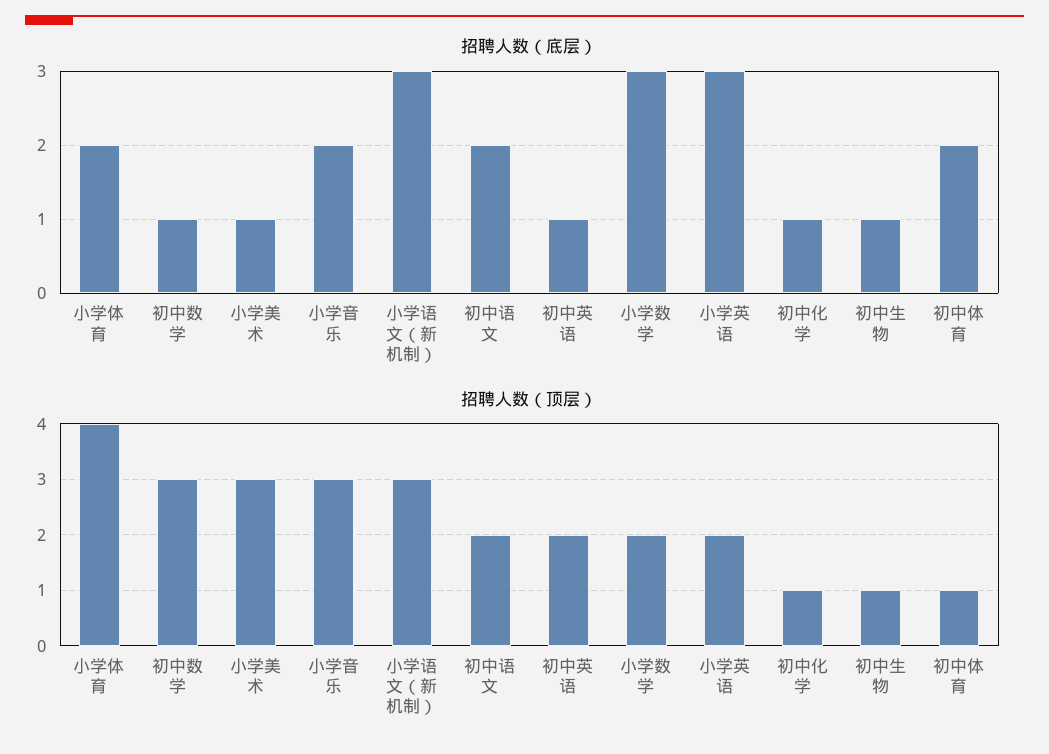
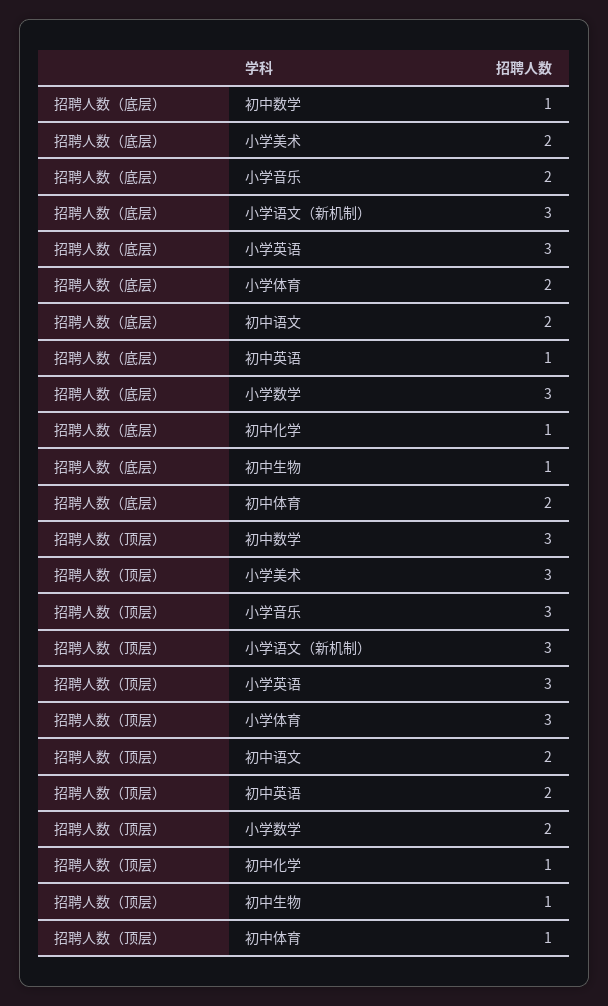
招聘人数（底层）, 小学美术: 1 -> 2
招聘人数（顶层）, 小学体育: 4 -> 3
招聘人数（顶层）, 小学英语: 2 -> 3

